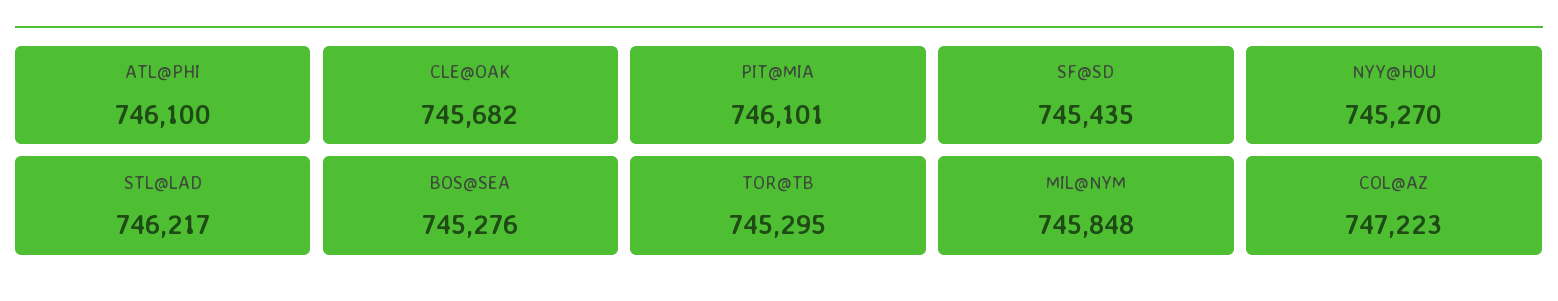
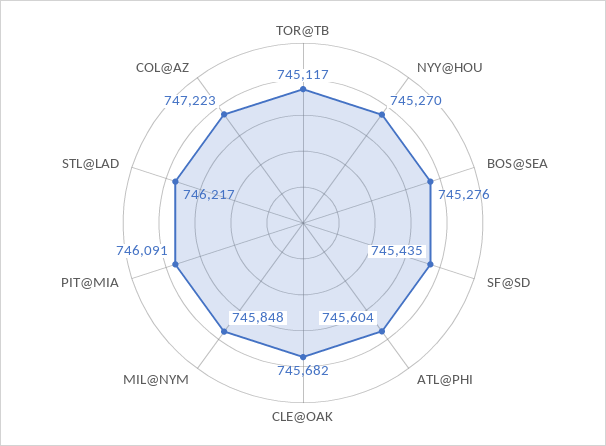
ATL@PHI: 746100 -> 745604
PIT@MIA: 746101 -> 746091
TOR@TB: 745295 -> 745117

